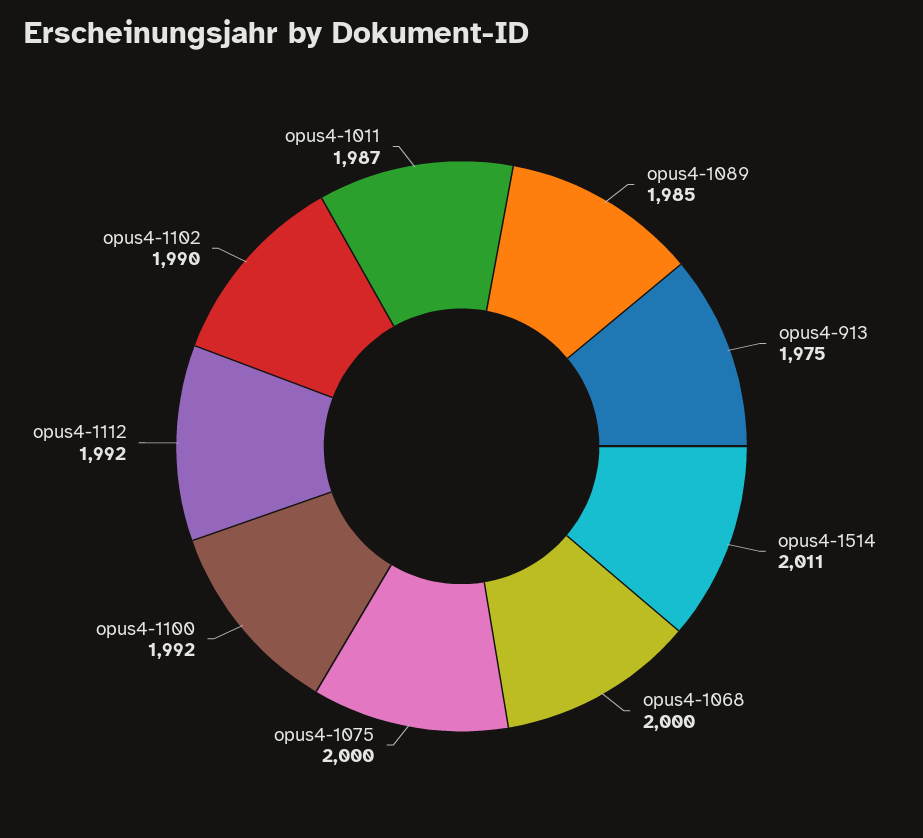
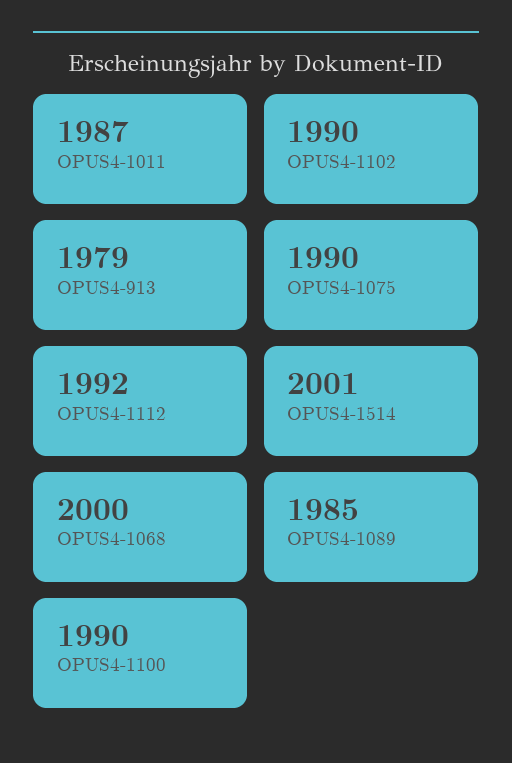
opus4-913: 1975 -> 1979
opus4-1514: 2011 -> 2001
opus4-1075: 2000 -> 1990
opus4-1100: 1992 -> 1990

